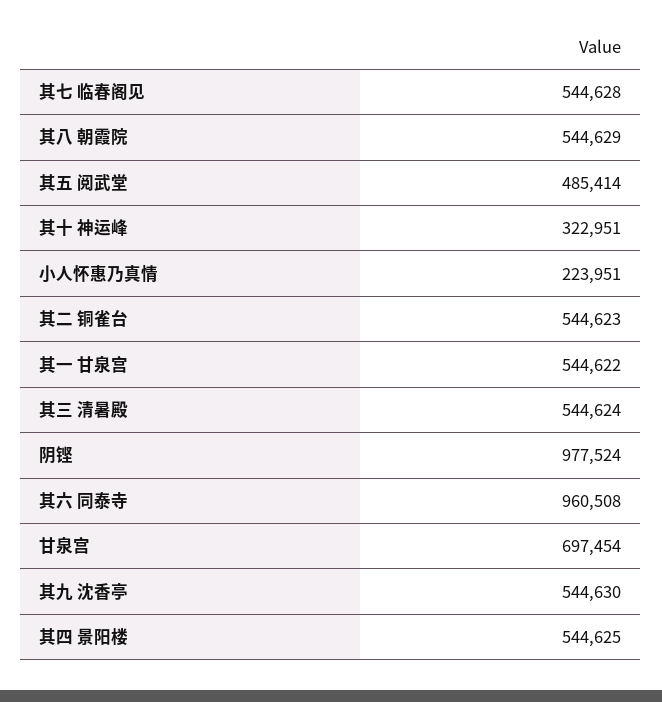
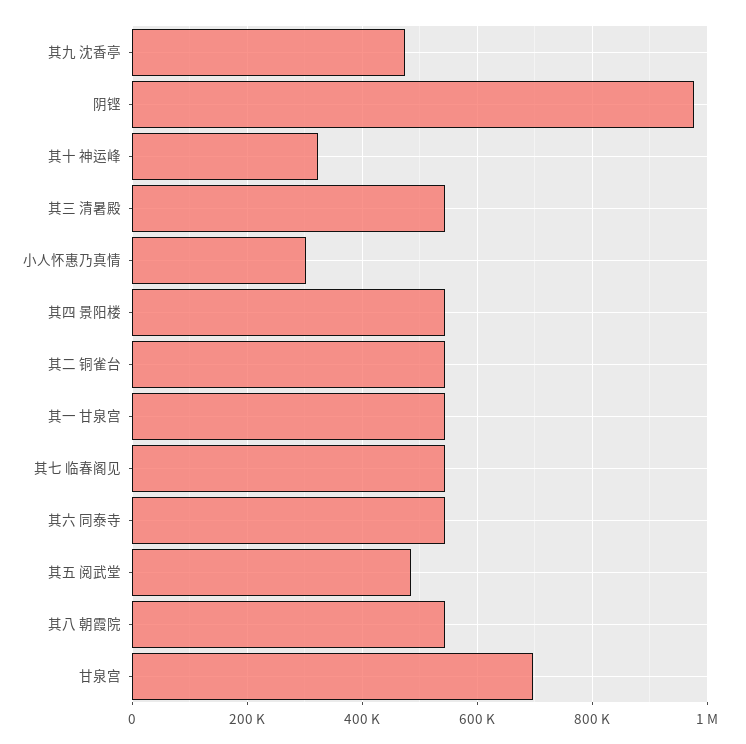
小人怀惠乃真情: 223951 -> 300000
其六 同泰寺: 960508 -> 540000
其九 沈香亭: 544630 -> 480000

